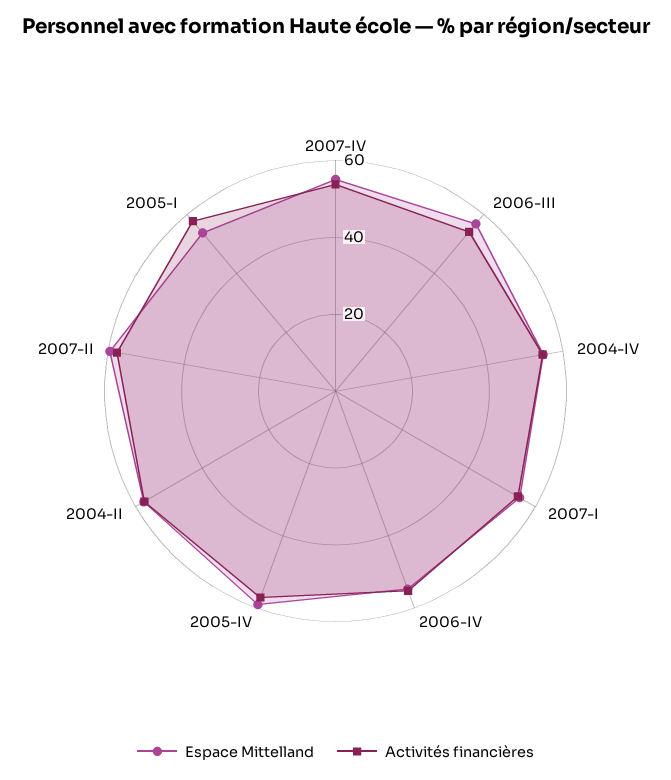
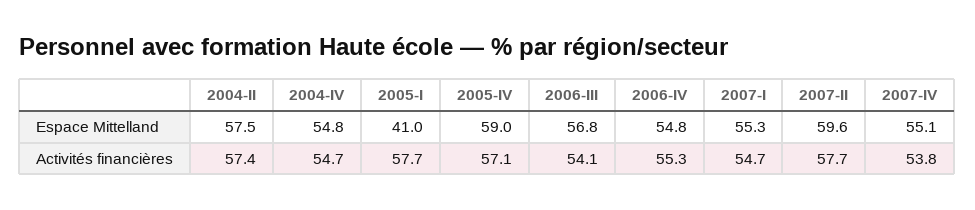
Espace Mittelland, 2005-I: 55 -> 41

